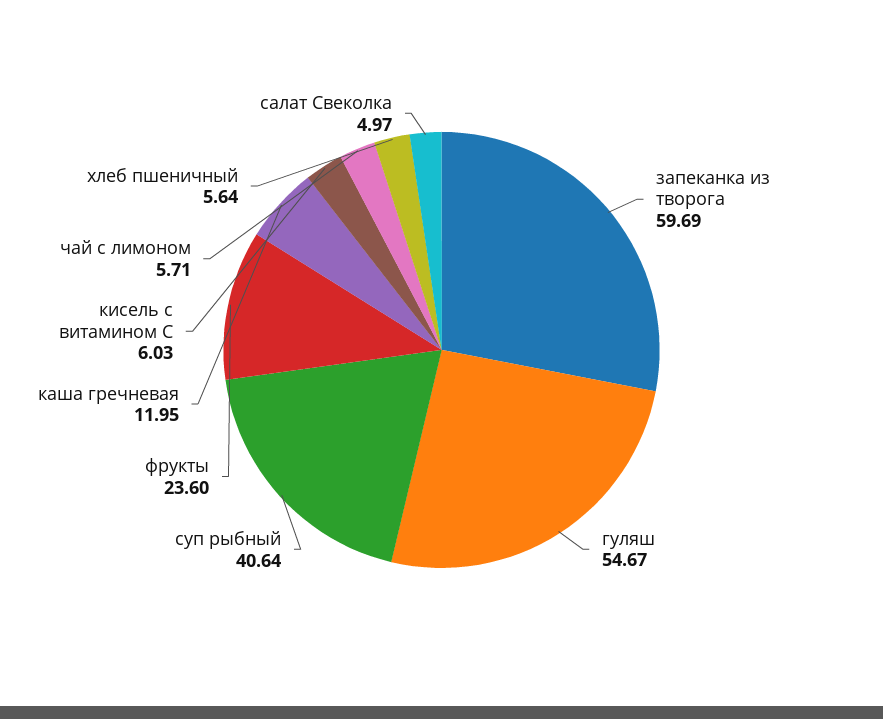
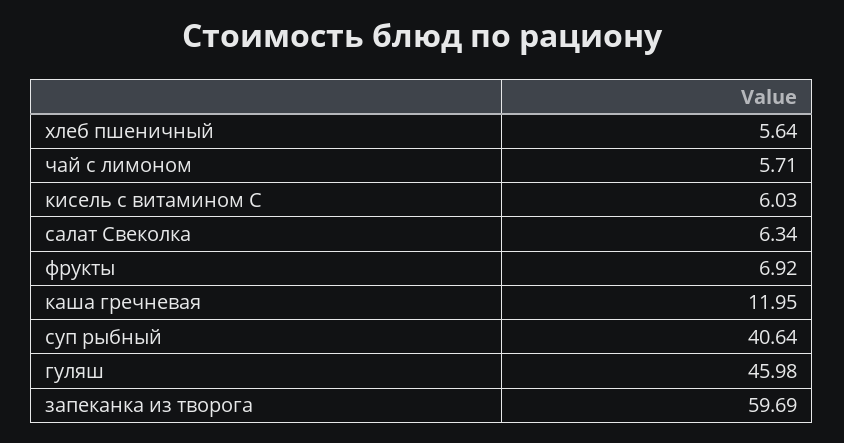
гуляш: 54.67 -> 45.98
фрукты: 23.6 -> 6.92
салат Свеколка: 4.97 -> 6.34

